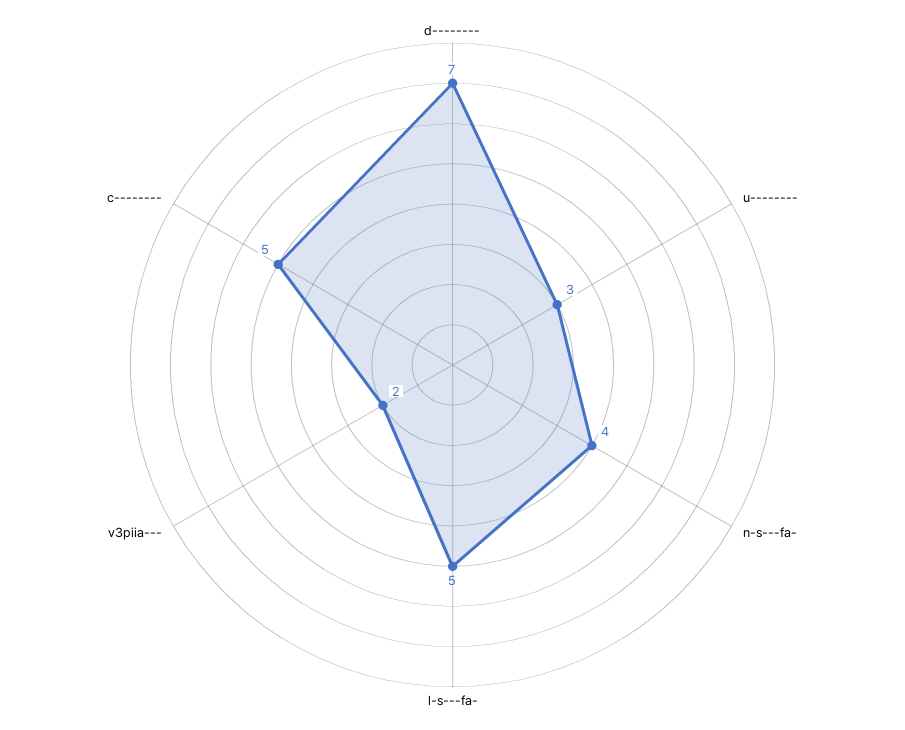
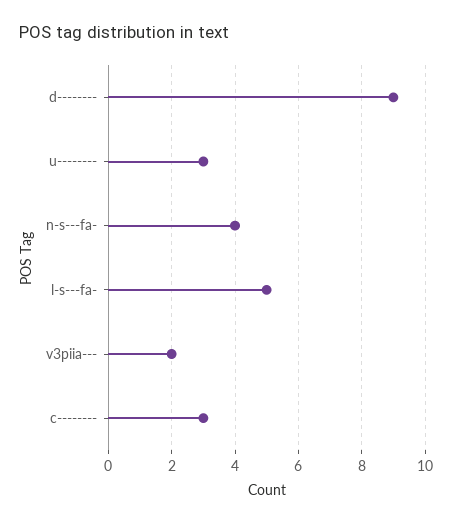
d--------: 7 -> 9
c--------: 5 -> 3

